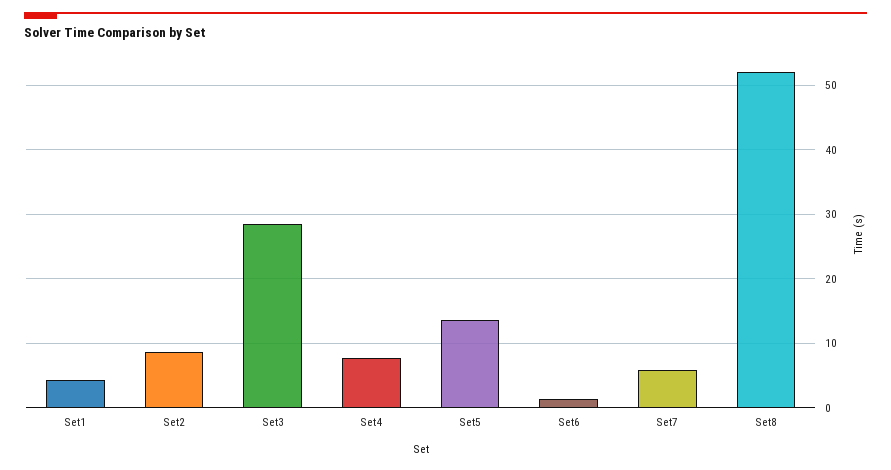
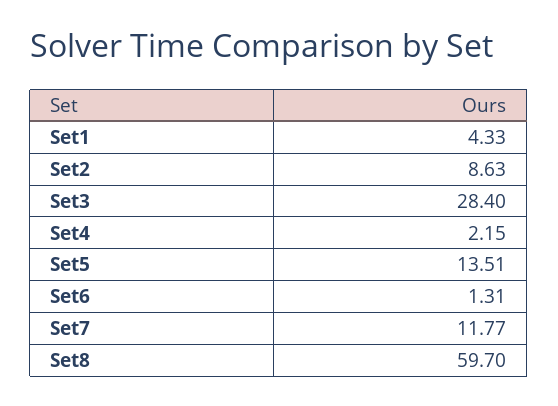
Set4: 8 -> 2.15
Set7: 6 -> 11.77
Set8: 52 -> 59.7

